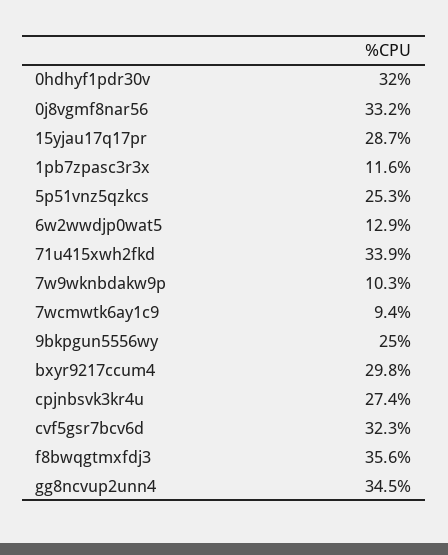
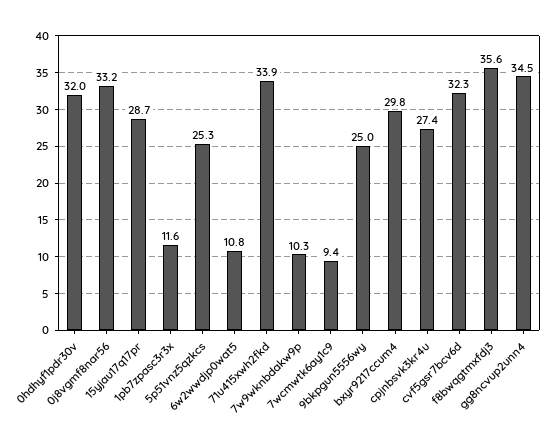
6w2wwdjp0wat5: 12.9 -> 10.8

